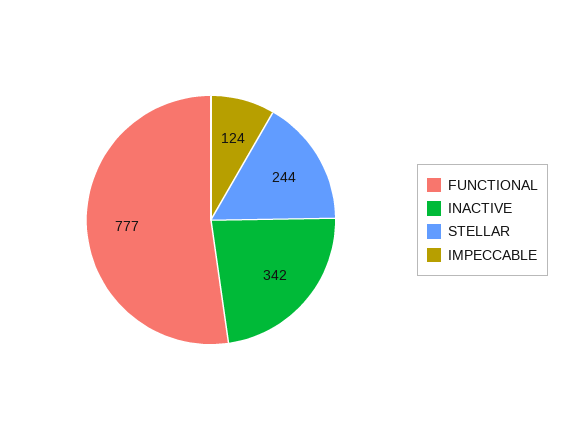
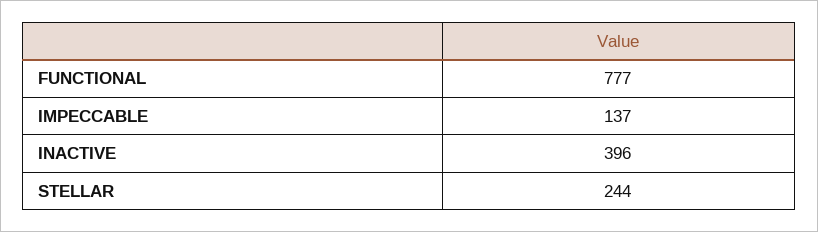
INACTIVE: 342 -> 396
IMPECCABLE: 124 -> 137

